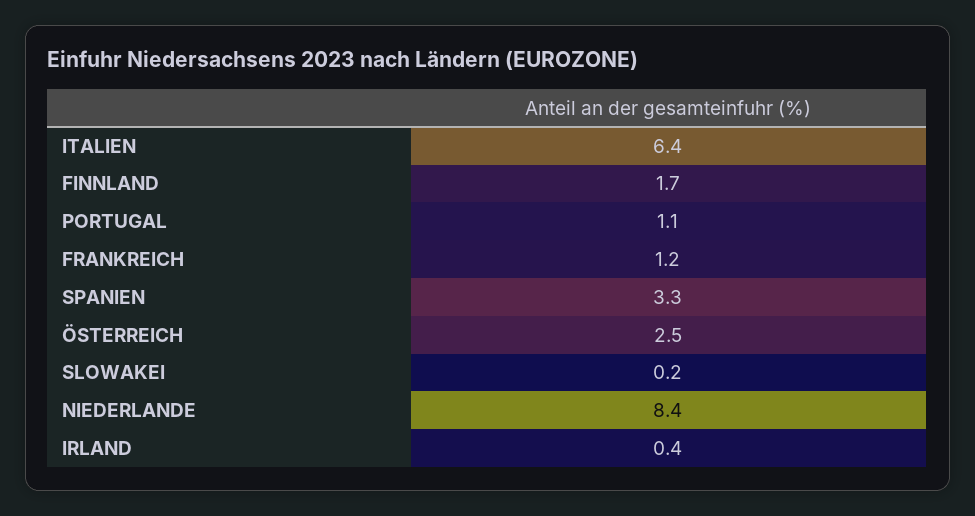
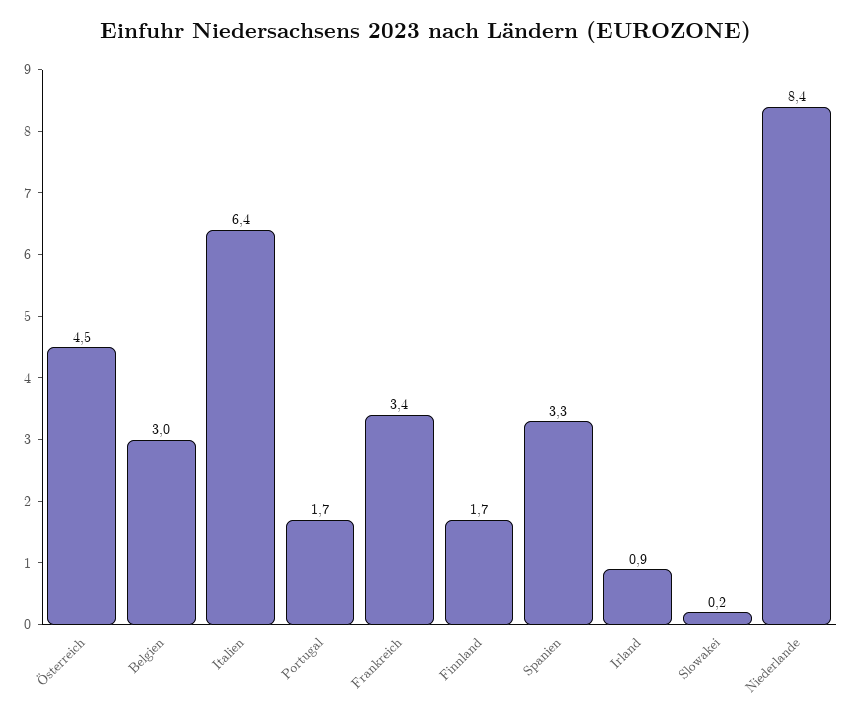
PORTUGAL: 1.1 -> 1.7
FRANKREICH: 1.2 -> 3.4
ÖSTERREICH: 2.5 -> 4.5
IRLAND: 0.4 -> 0.9
Belgien: none -> 3

